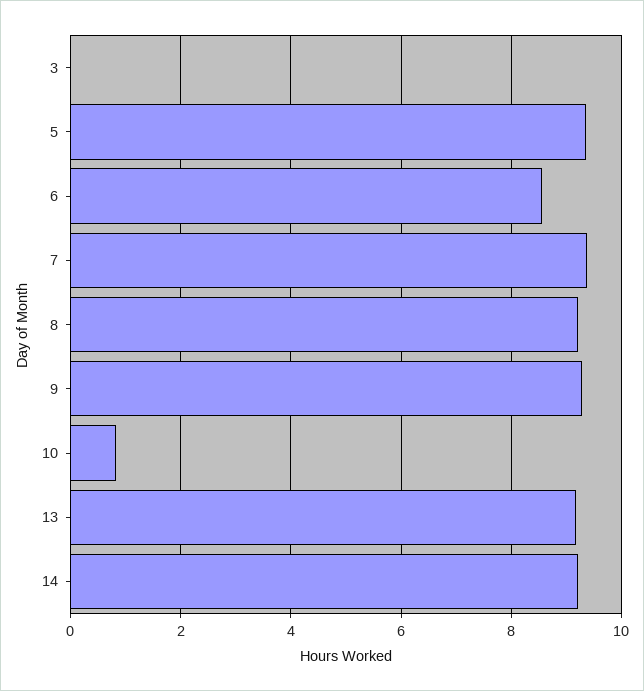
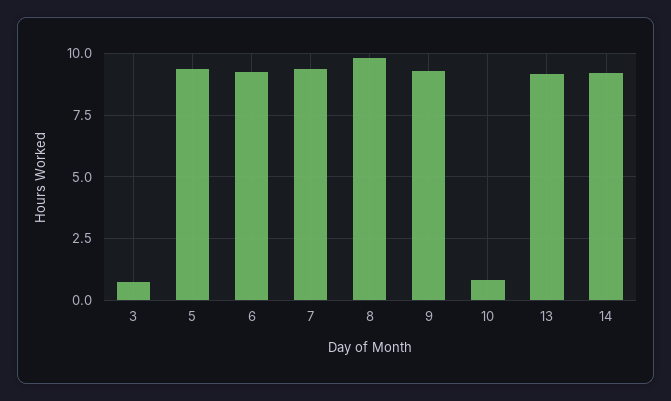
3: 0 -> 0.75
6: 8.6 -> 9.25
8: 9.2 -> 9.75

